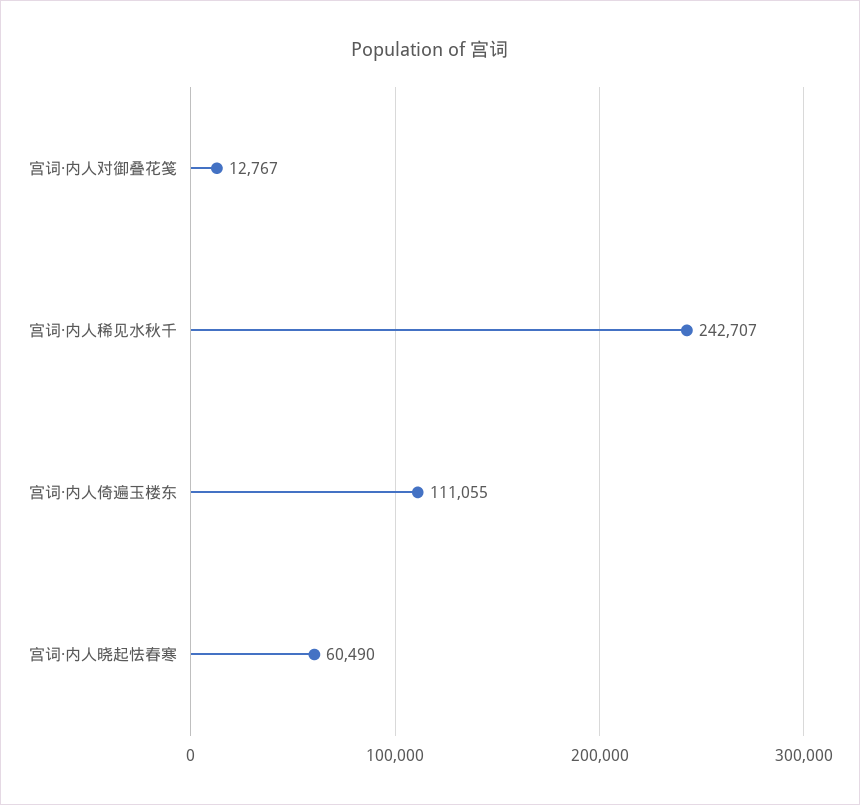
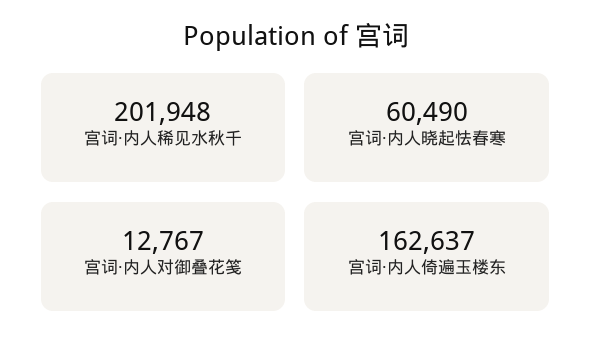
宫词·内人稀见水秋千: 242707 -> 201948
宫词·内人倚遍玉楼东: 111055 -> 162637

